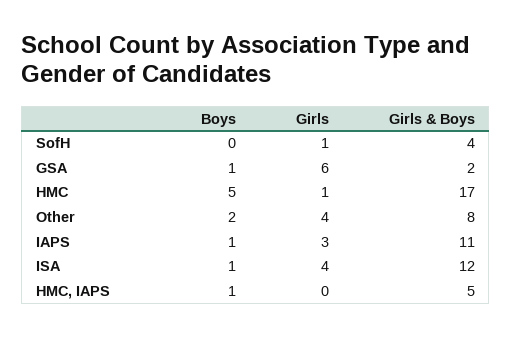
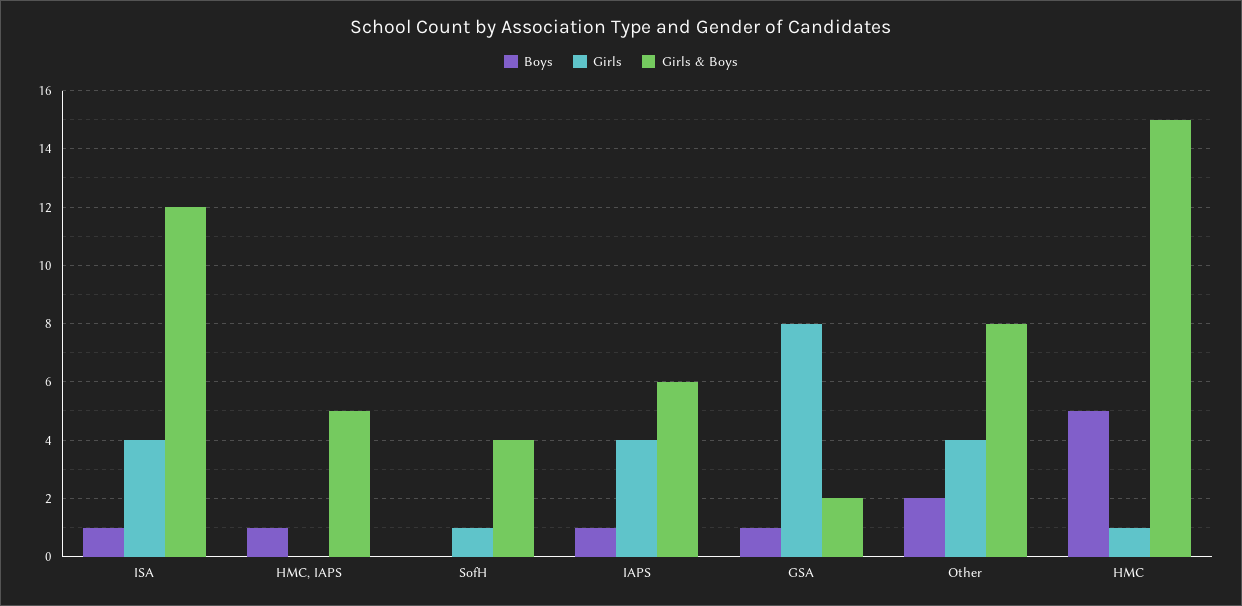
Girls, GSA: 6 -> 8
Girls & Boys, HMC: 17 -> 15
Girls, IAPS: 3 -> 4
Girls & Boys, IAPS: 11 -> 6

